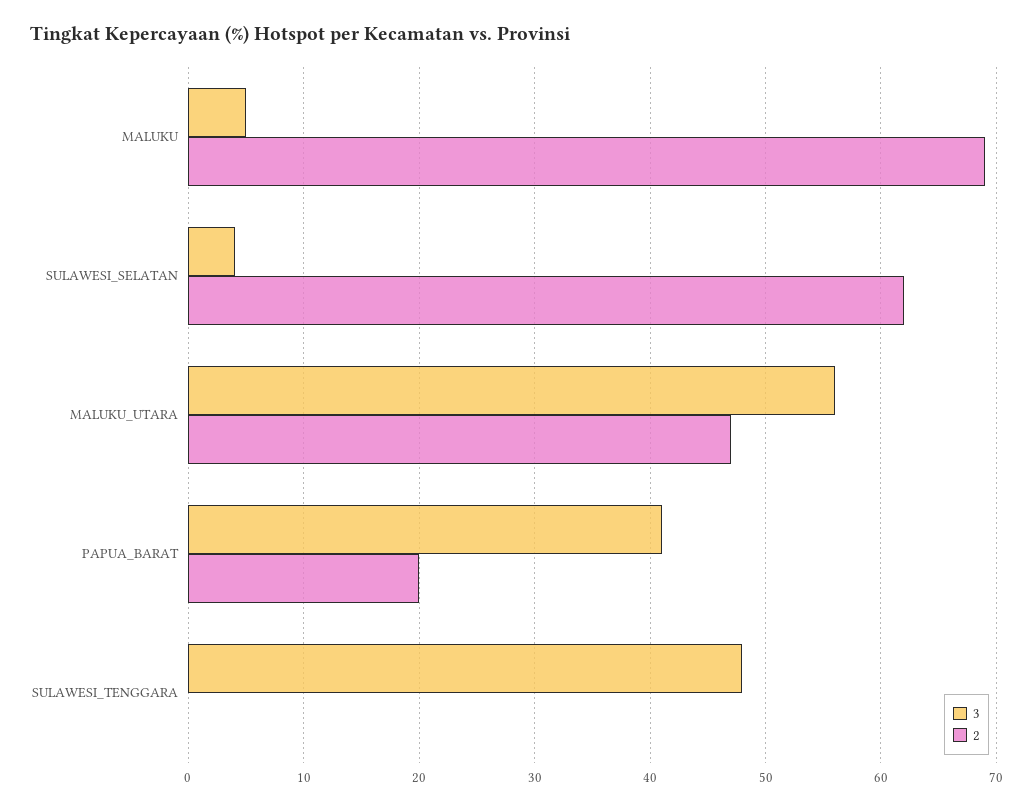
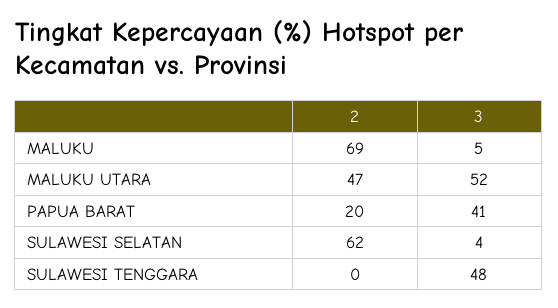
3, MALUKU_UTARA: 56 -> 52

